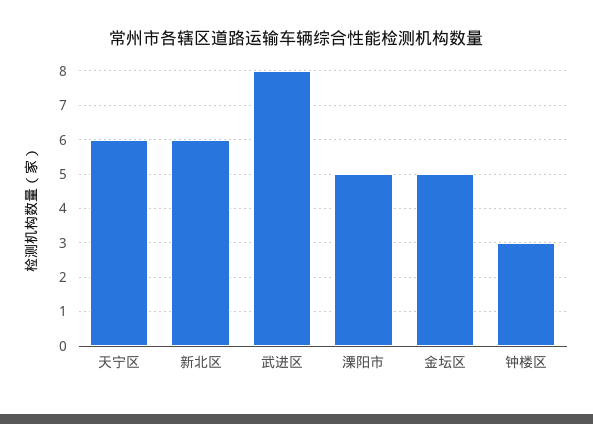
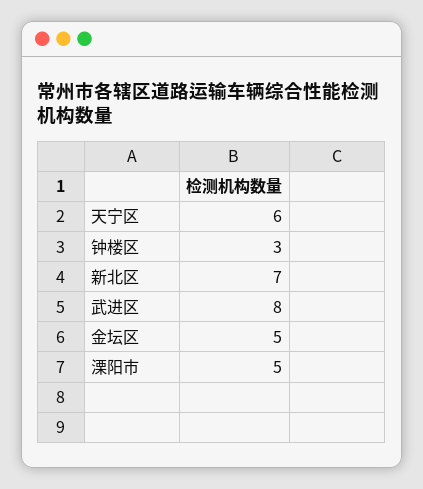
新北区: 6 -> 7

